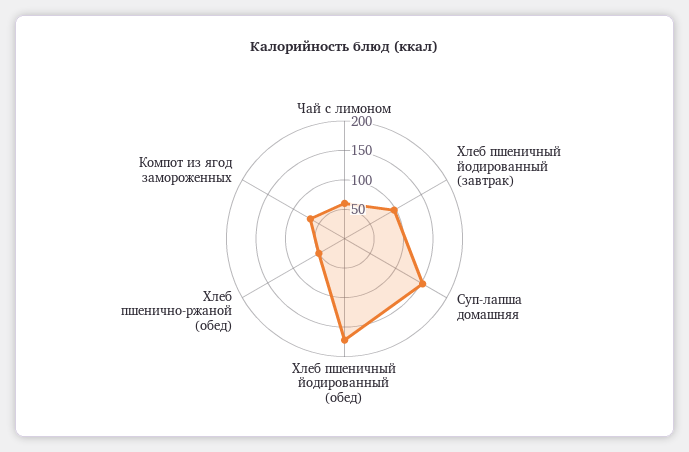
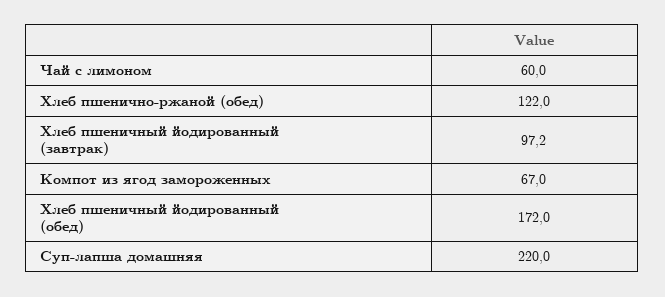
Суп-лапша домашняя: 150 -> 220
Хлеб пшенично-ржаной (обед): 50 -> 122

